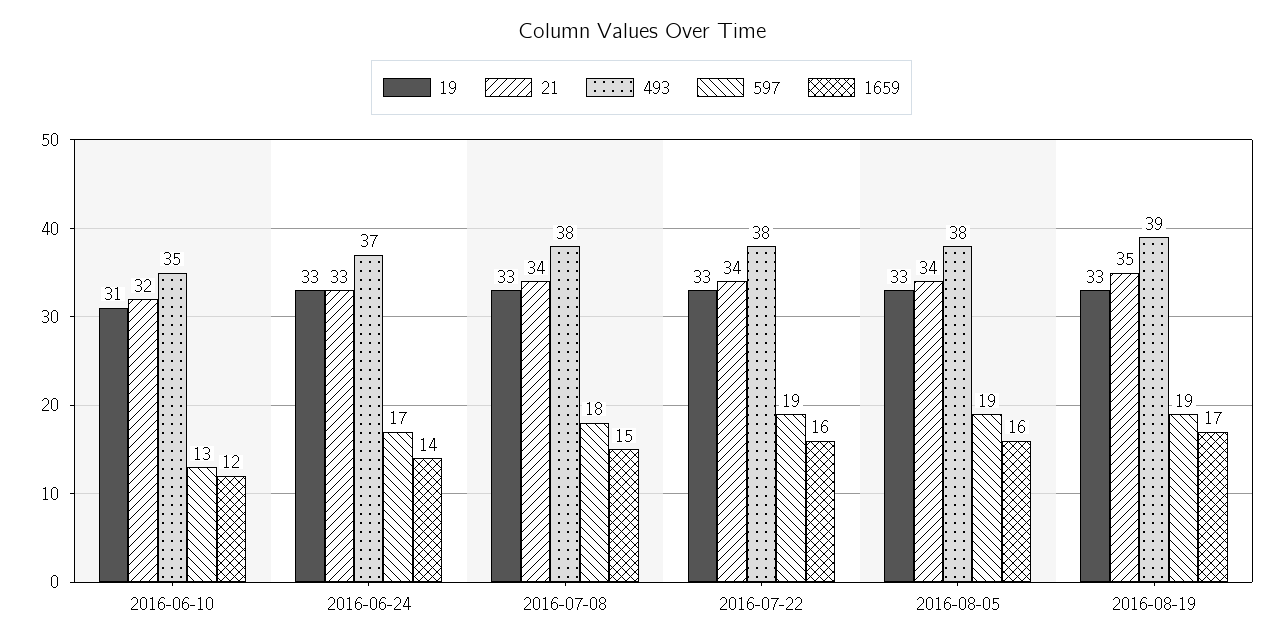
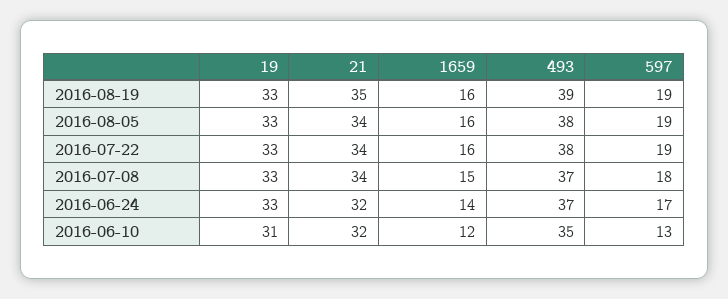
21, 2016-06-24: 33 -> 32
493, 2016-07-08: 38 -> 37
1659, 2016-08-19: 17 -> 16

